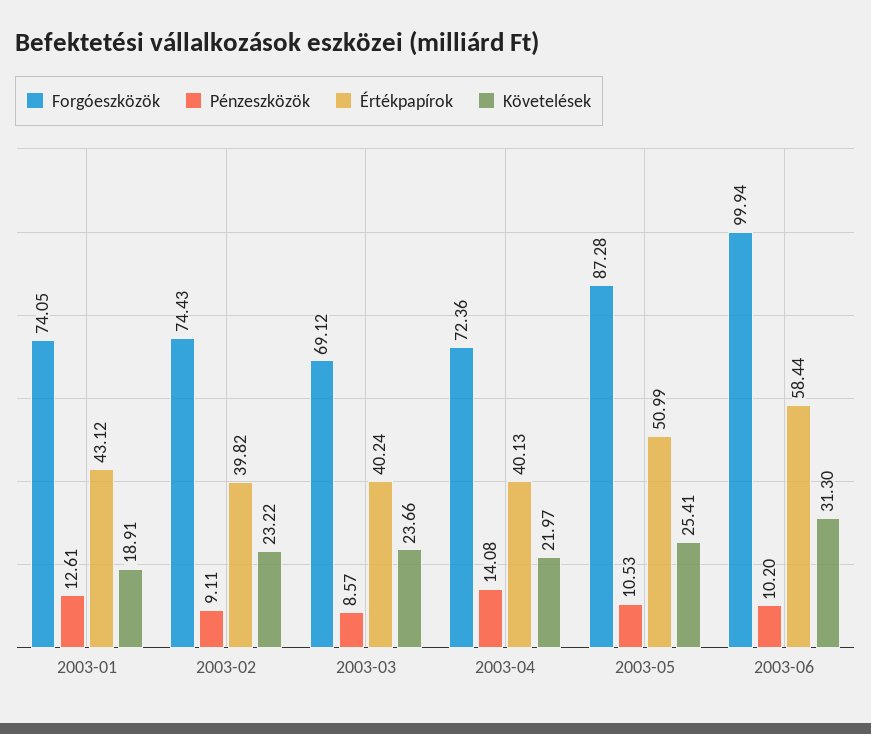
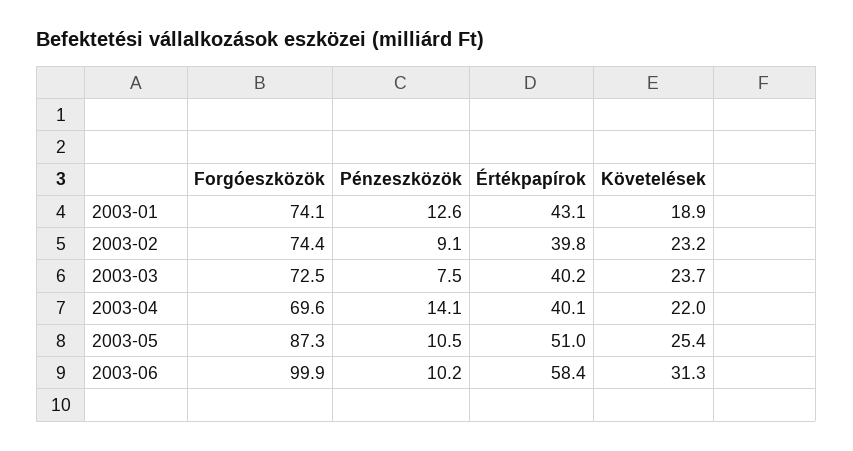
Forgóeszközök, 2003-03: 69.12 -> 72.5
Pénzeszközök, 2003-03: 8.57 -> 7.5
Forgóeszközök, 2003-04: 72.36 -> 69.6

